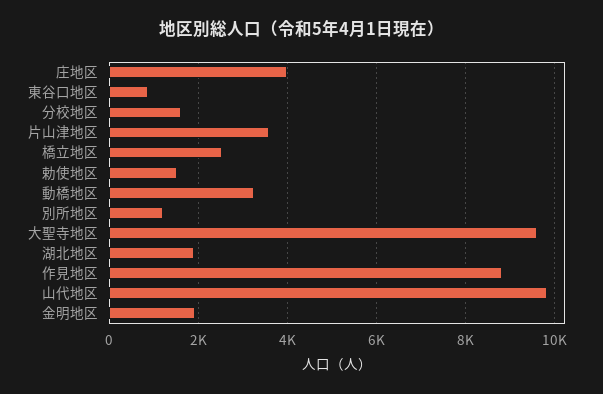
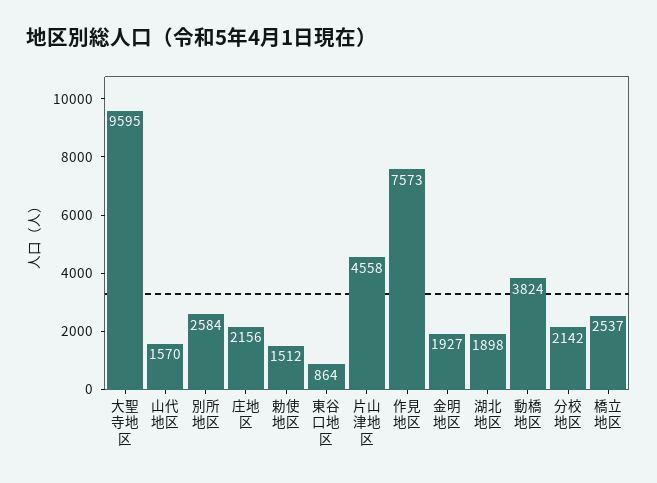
庄地区: 4000 -> 2156
分校地区: 1600 -> 2142
片山津地区: 3600 -> 4558
動橋地区: 3200 -> 3824
別所地区: 1200 -> 2584
作見地区: 8800 -> 7573
山代地区: 9800 -> 1570

